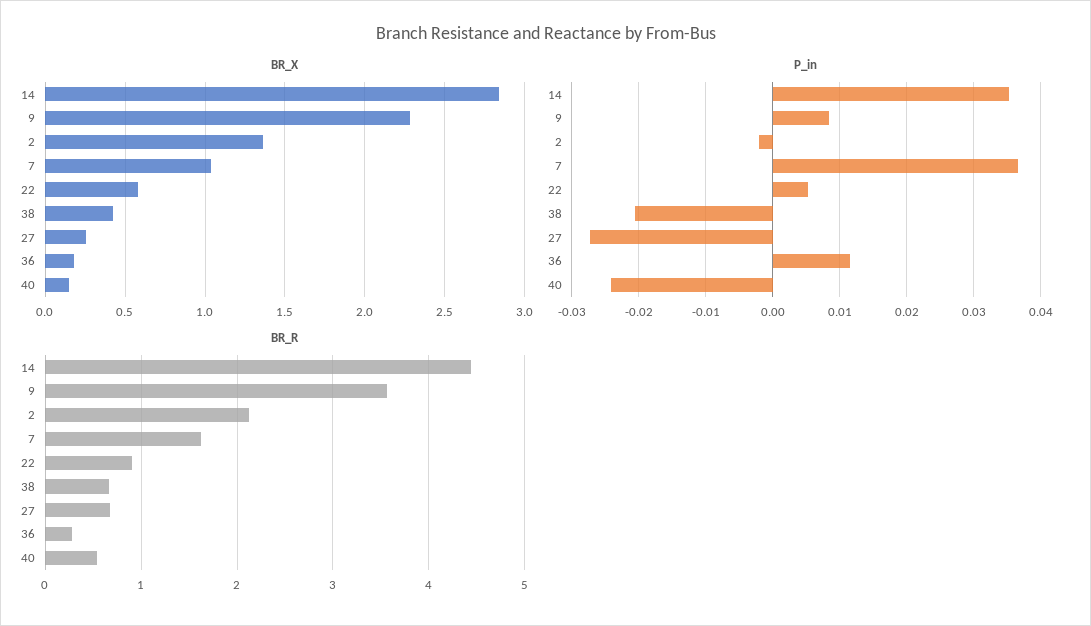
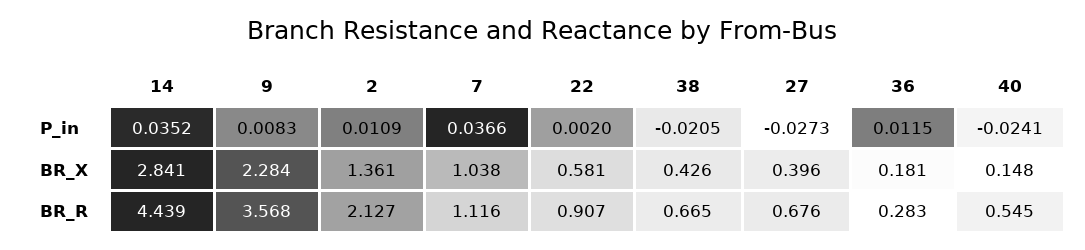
BR_X, 27: 0.25 -> 0.396
P_in, 2: -0.002 -> 0.0109
P_in, 22: 0.005 -> 0.002
BR_R, 7: 1.6 -> 1.116

